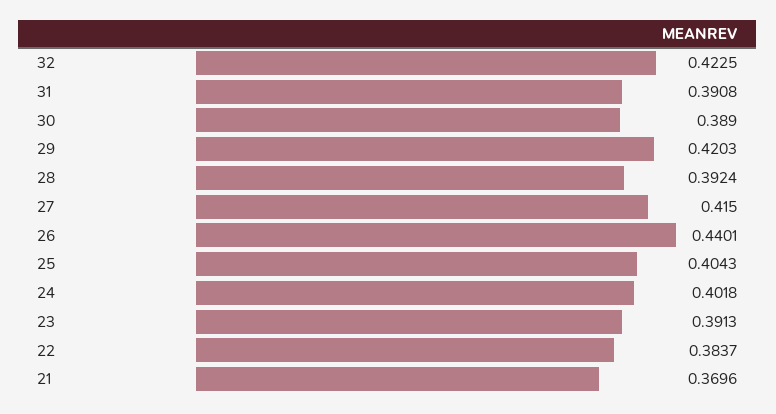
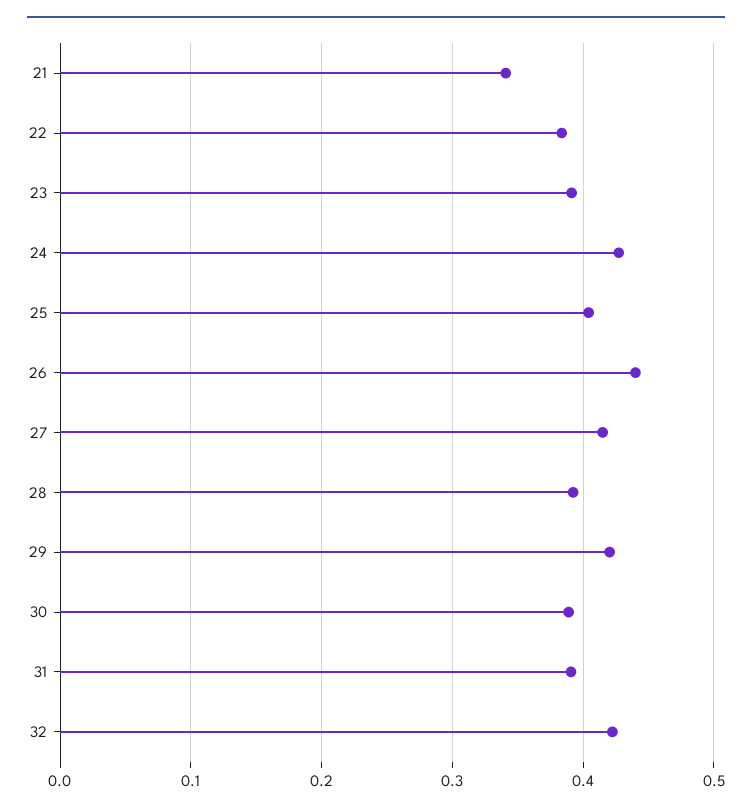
24: 0.4018 -> 0.43
21: 0.3696 -> 0.34

